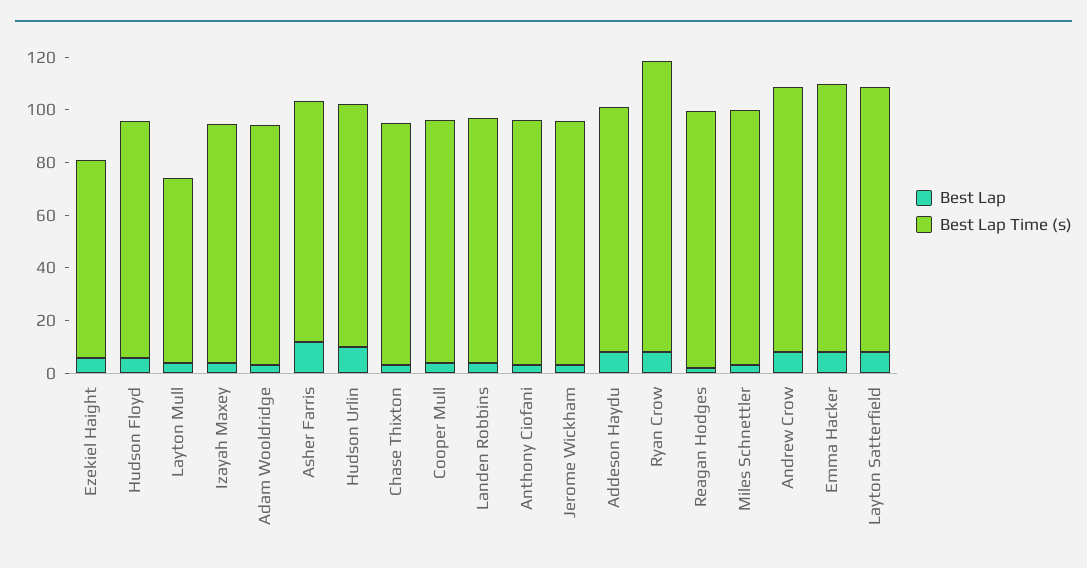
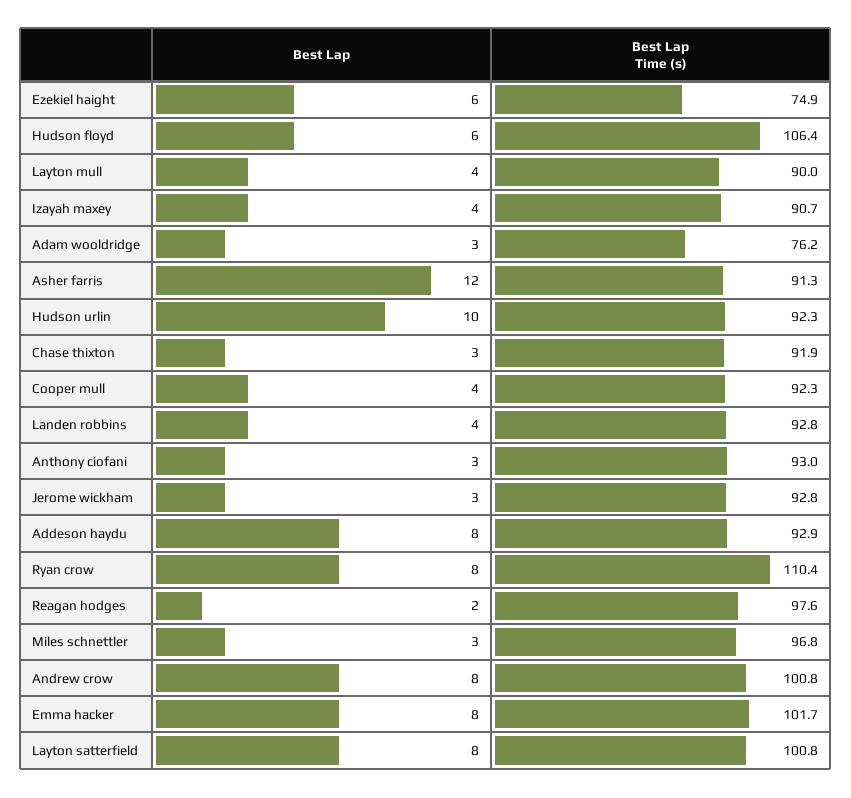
Best Lap Time (s), Hudson Floyd: 90 -> 106.4
Best Lap Time (s), Layton Mull: 70 -> 90
Best Lap Time (s), Adam Wooldridge: 90 -> 76.2

